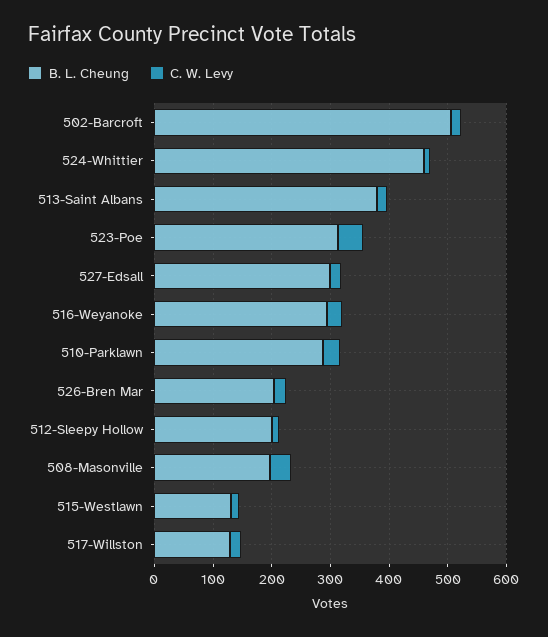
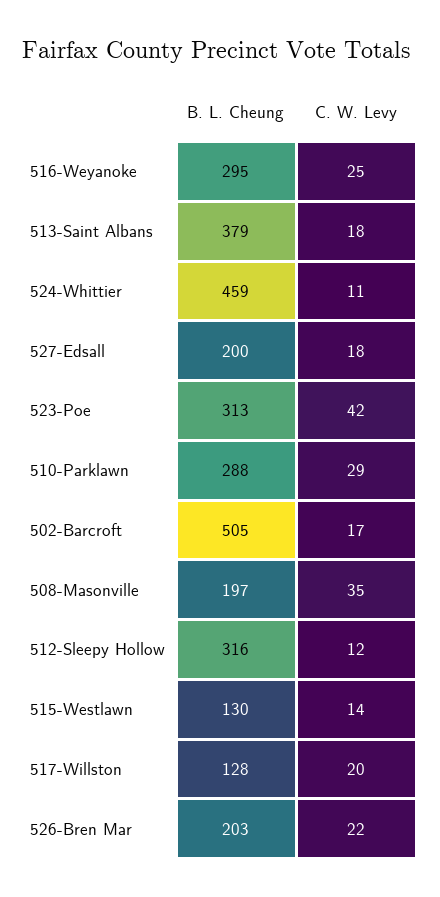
B. L. Cheung, 527-Edsall: 300 -> 200
B. L. Cheung, 512-Sleepy Hollow: 200 -> 316

